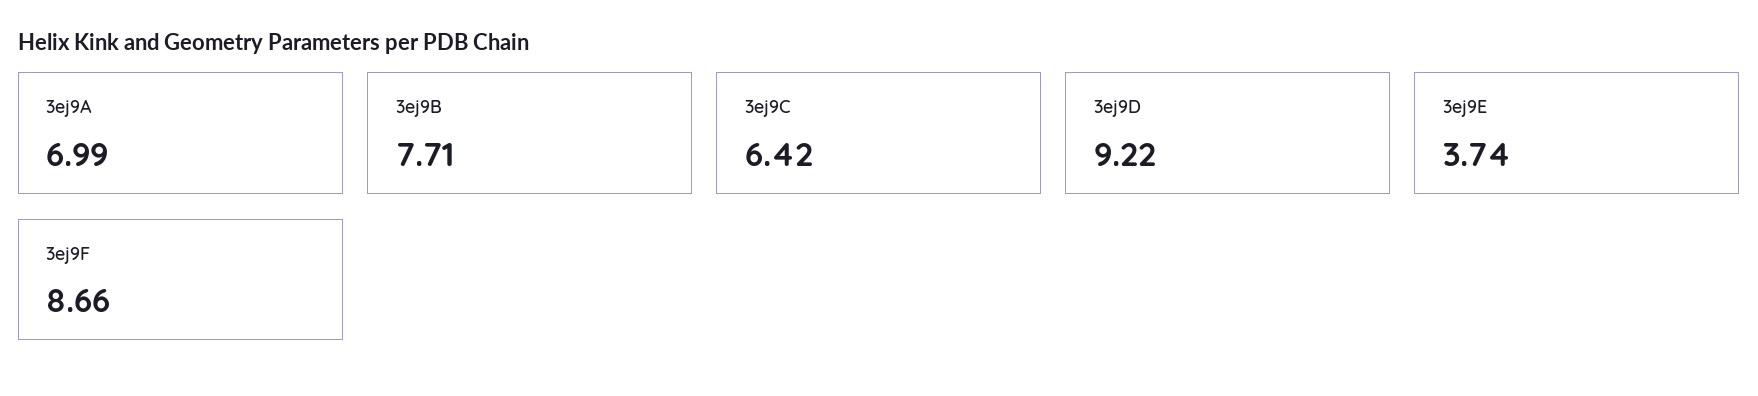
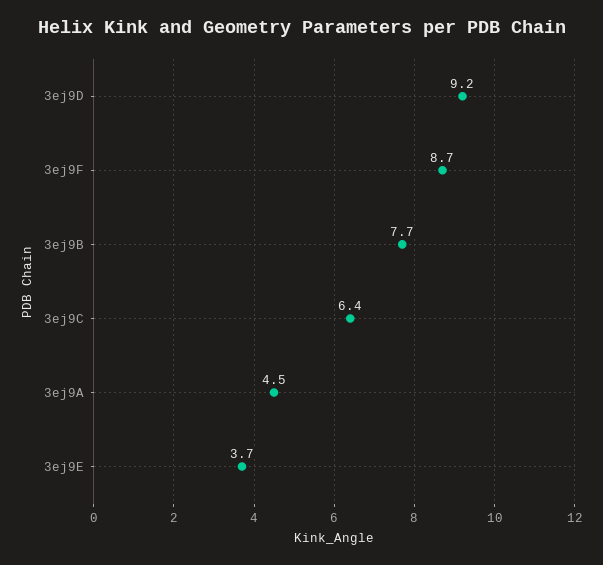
3ej9A: 6.99 -> 4.5

